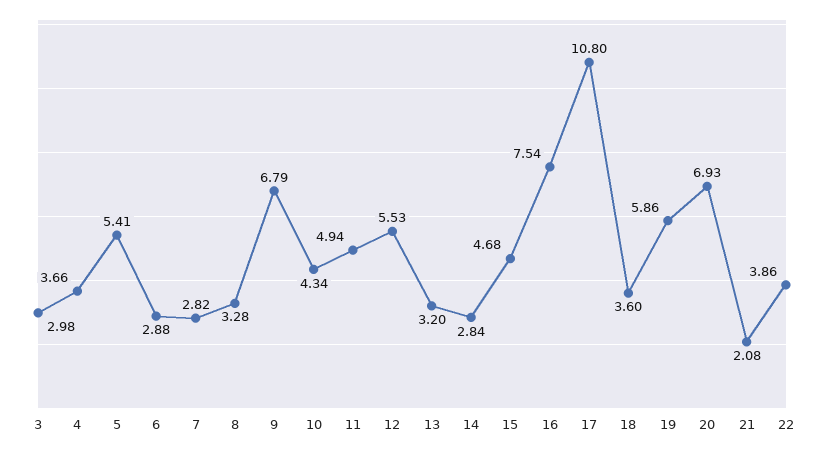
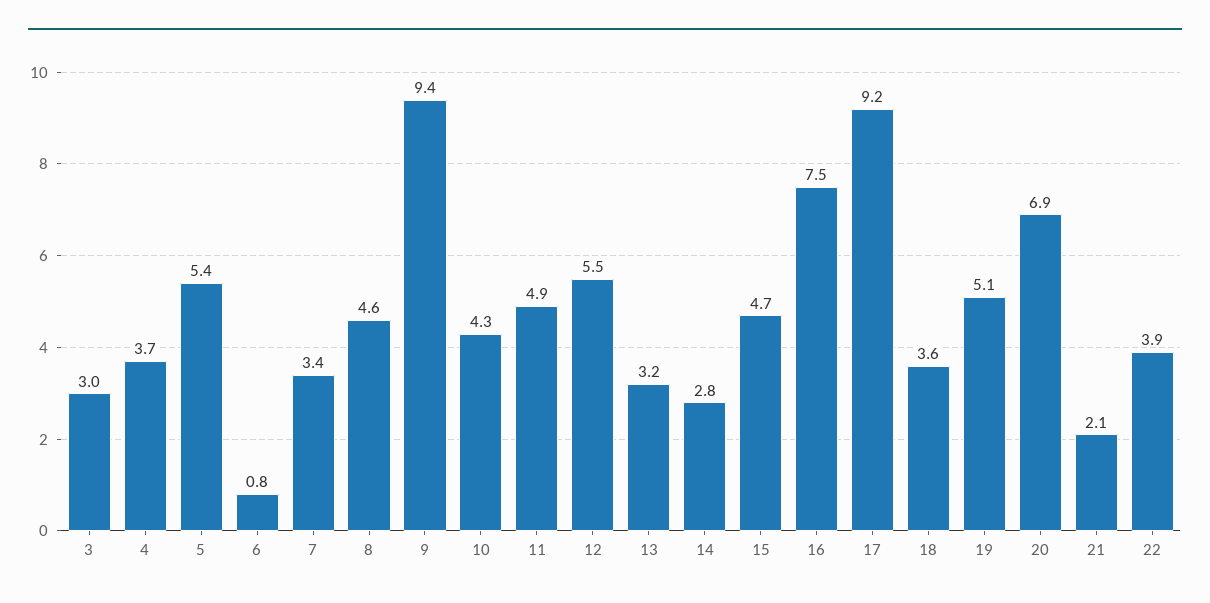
6: 2.88 -> 0.8
7: 2.82 -> 3.4
8: 3.28 -> 4.6
9: 6.79 -> 9.4
17: 10.8 -> 9.2
19: 5.86 -> 5.1

